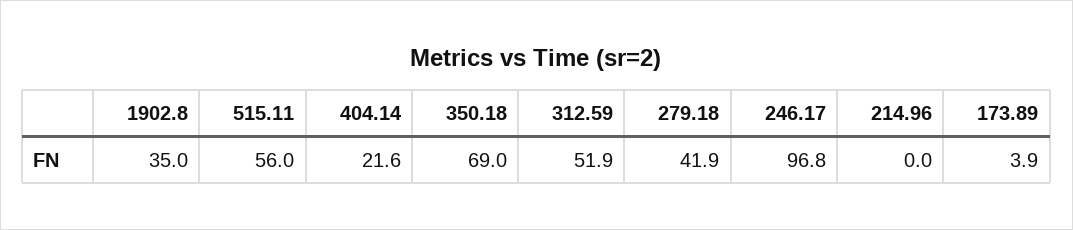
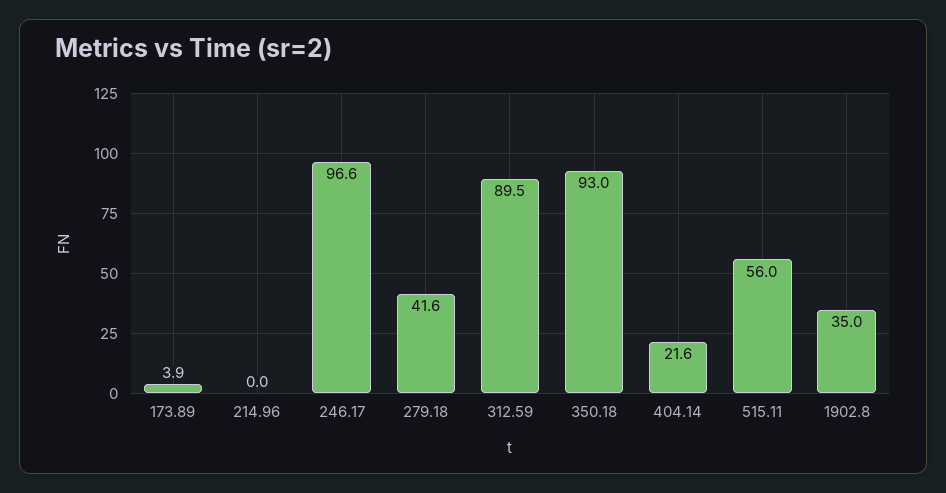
350.18: 69 -> 93
312.59: 51.9 -> 89.5
279.18: 41.9 -> 41.6
246.17: 96.8 -> 96.6

